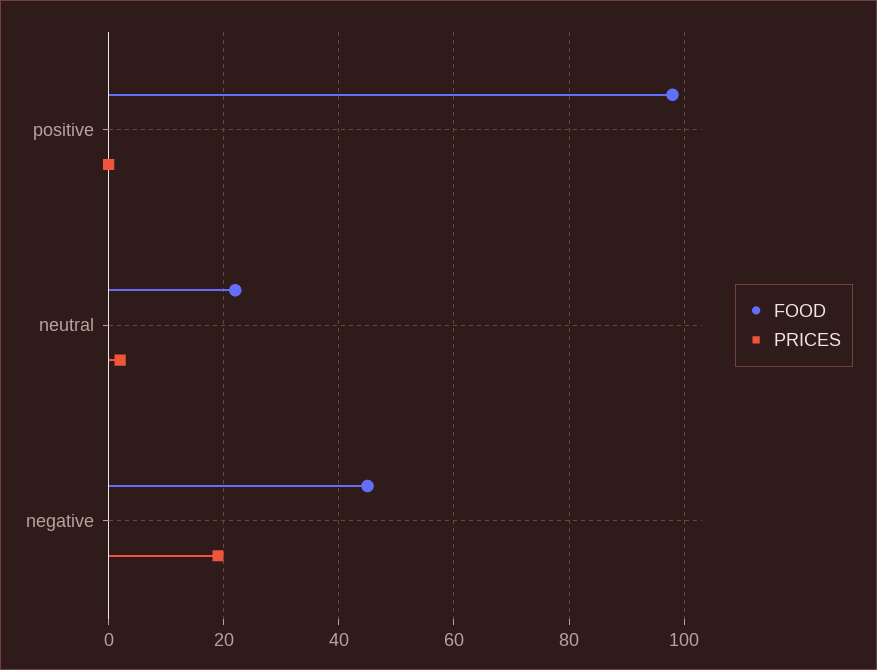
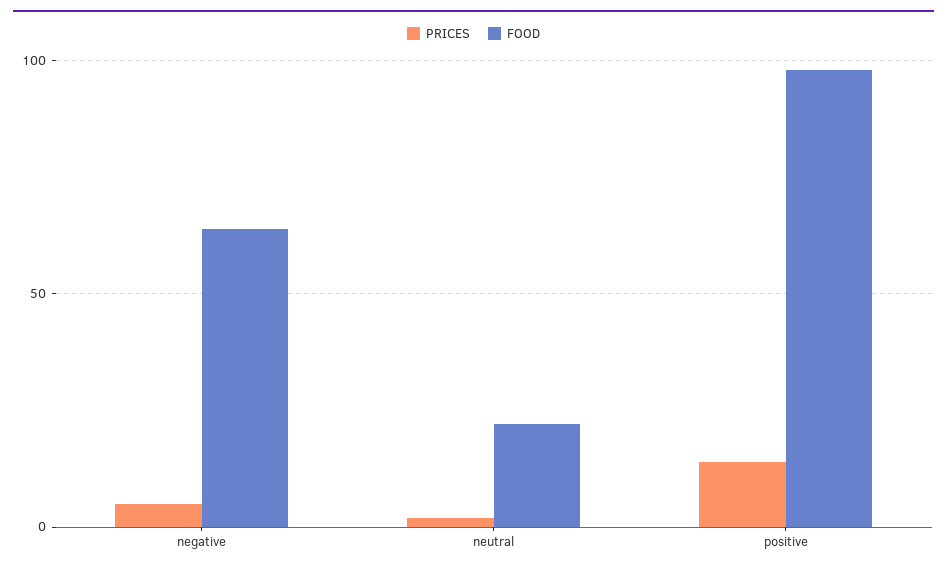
PRICES, positive: 0 -> 15
FOOD, negative: 45 -> 65
PRICES, negative: 20 -> 5

